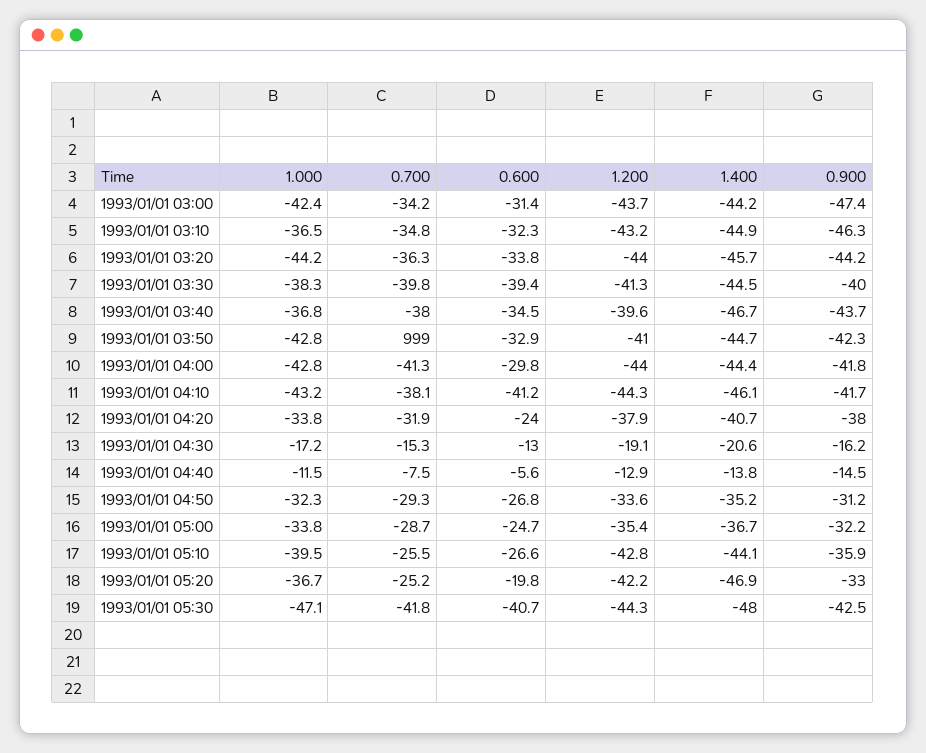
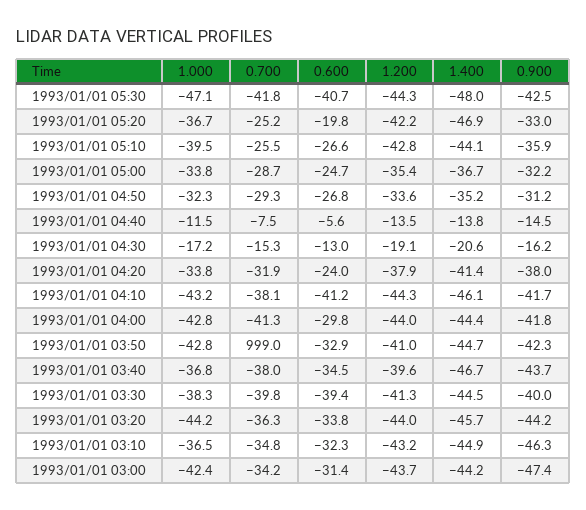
1.400, 1993/01/01 04:20: -40.7 -> -41.4
1.200, 1993/01/01 04:40: -12.9 -> -13.5

